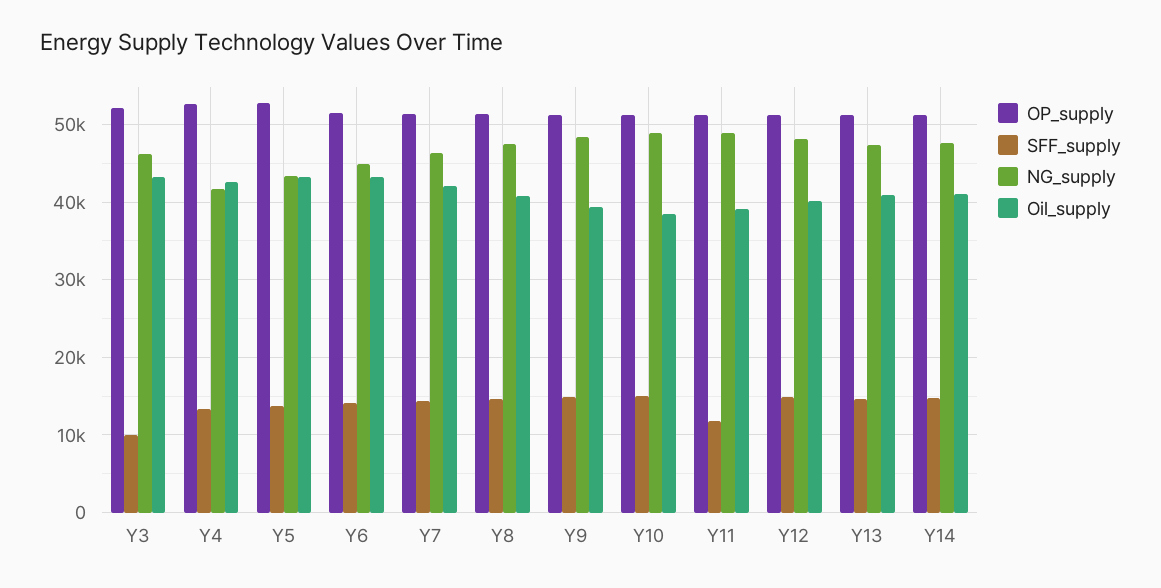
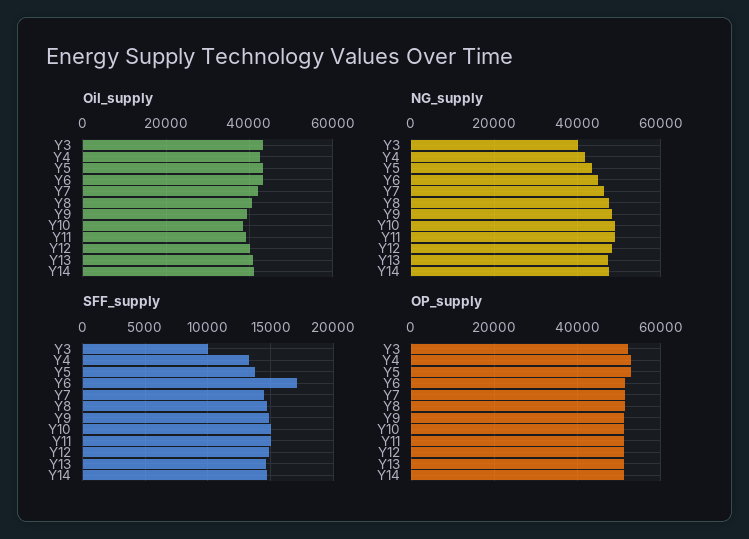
NG_supply, Y3: 46000 -> 40000
SFF_supply, Y6: 14000 -> 17000
SFF_supply, Y11: 12000 -> 15000

